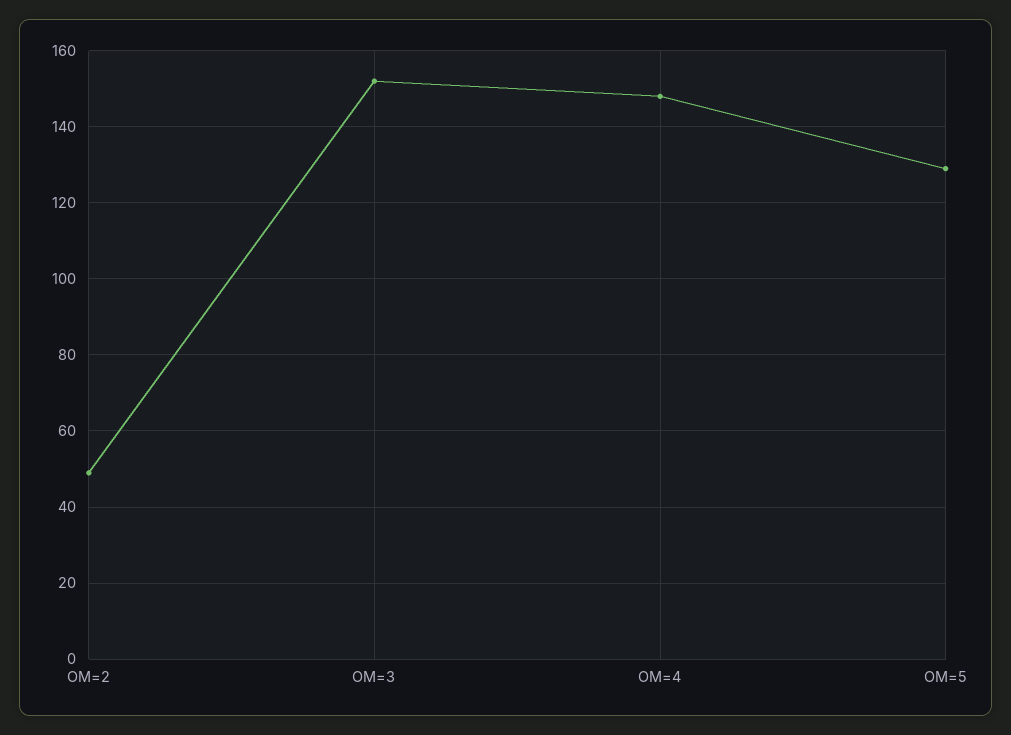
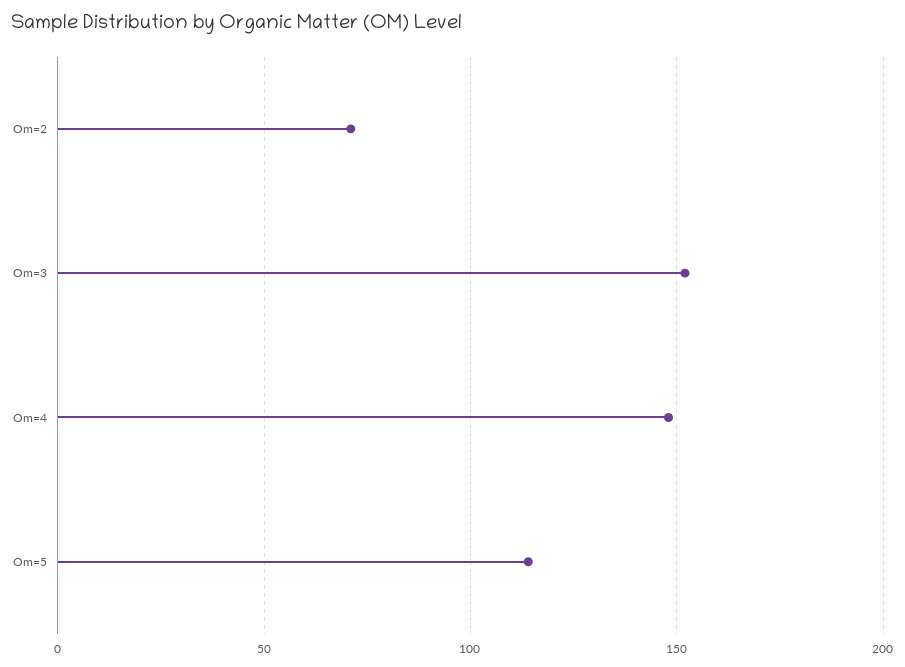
OM=2: 50 -> 70
OM=5: 130 -> 115

